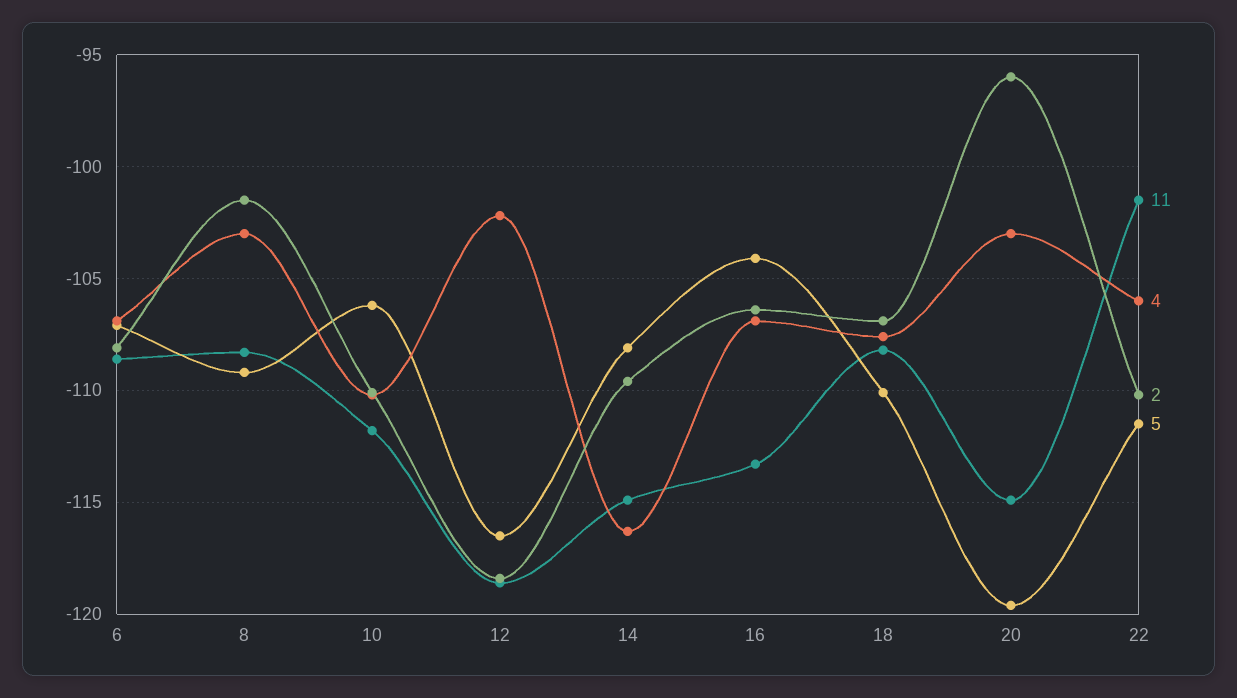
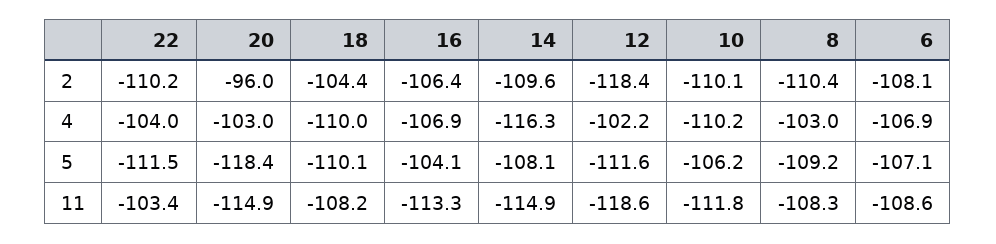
2, 8: -101.5 -> -110.4
5, 12: -116.5 -> -111.6
4, 18: -107.5 -> -110
2, 18: -107 -> -104.4
5, 20: -119.5 -> -118.4
11, 22: -101.5 -> -103.4
4, 22: -106 -> -104

